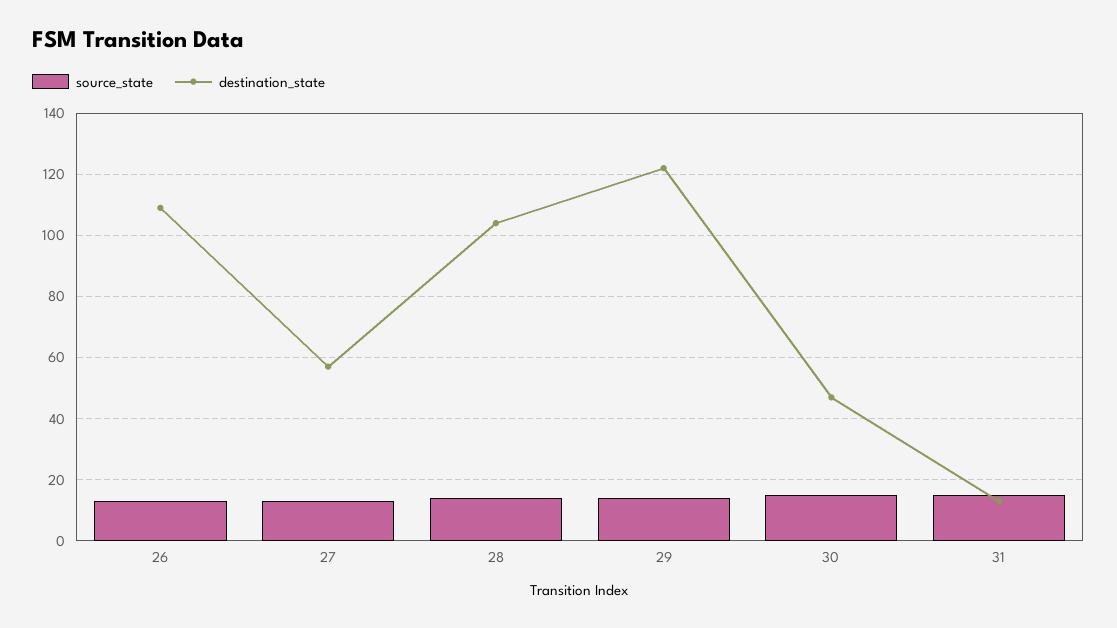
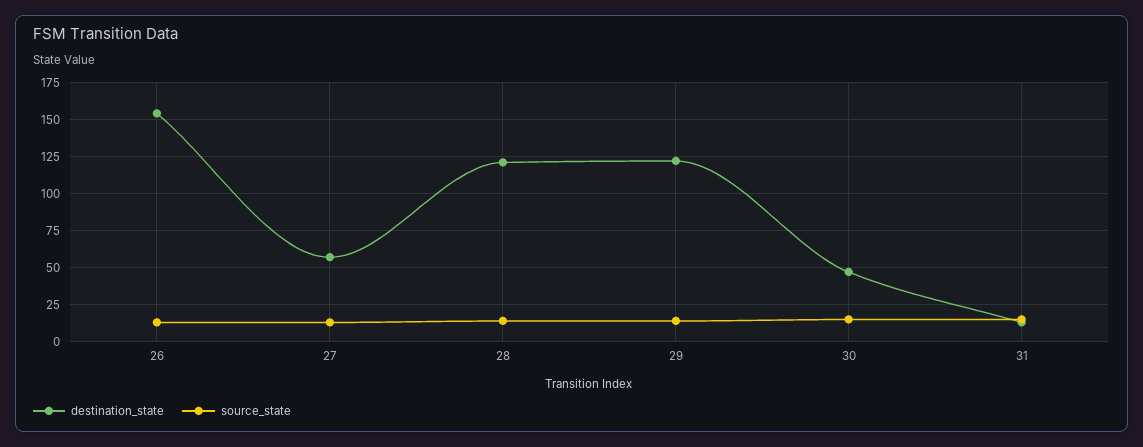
destination_state, 26: 110 -> 155
destination_state, 28: 105 -> 120

